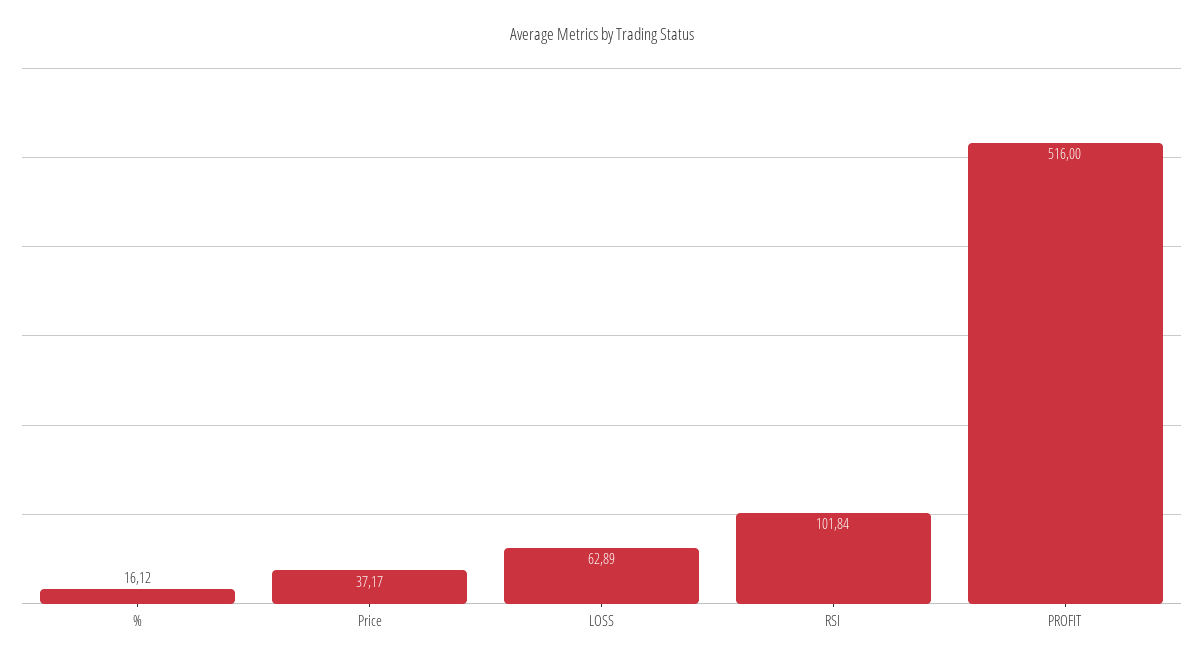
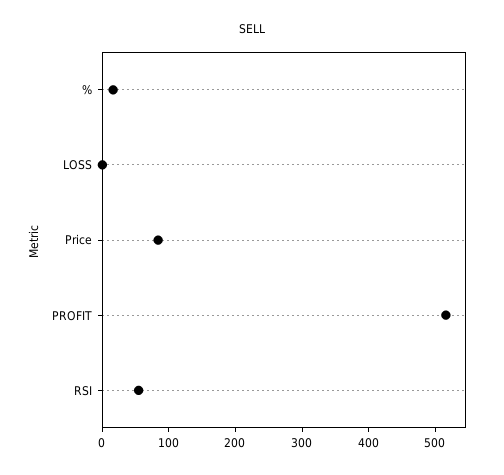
Price: 37.17 -> 80
LOSS: 62.89 -> 0
RSI: 101.84 -> 60

